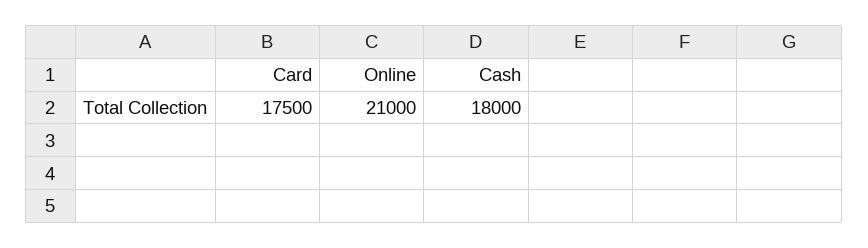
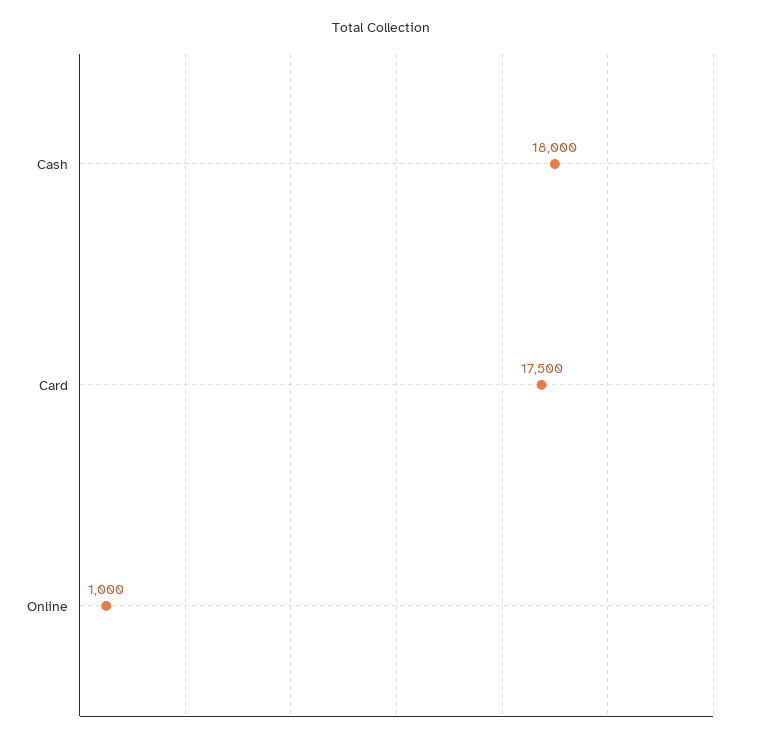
Online: 21000 -> 1000

